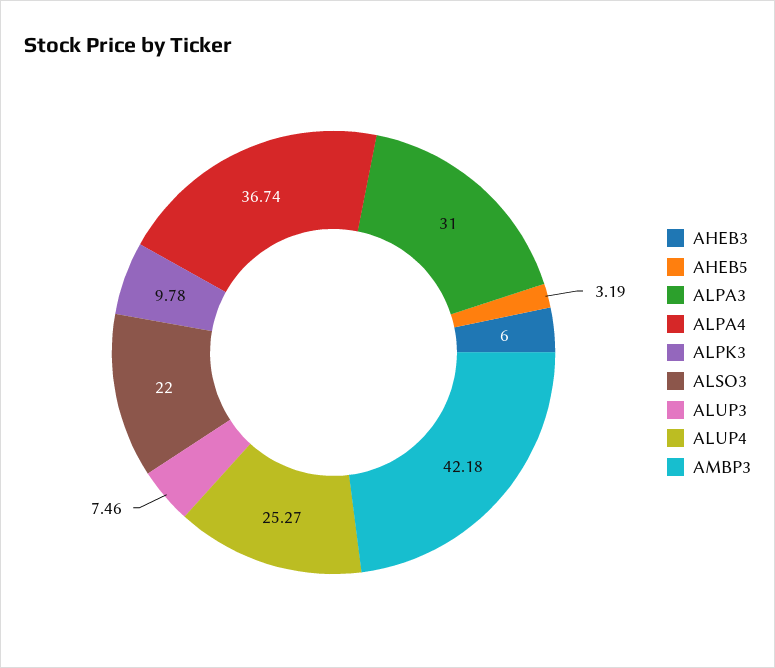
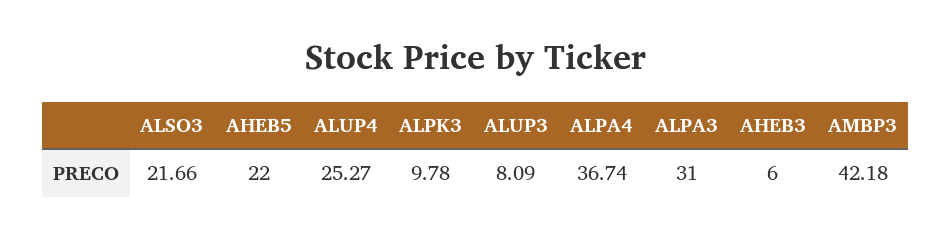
AHEB5: 3.19 -> 22
ALSO3: 22 -> 21.66
ALUP3: 7.46 -> 8.09

